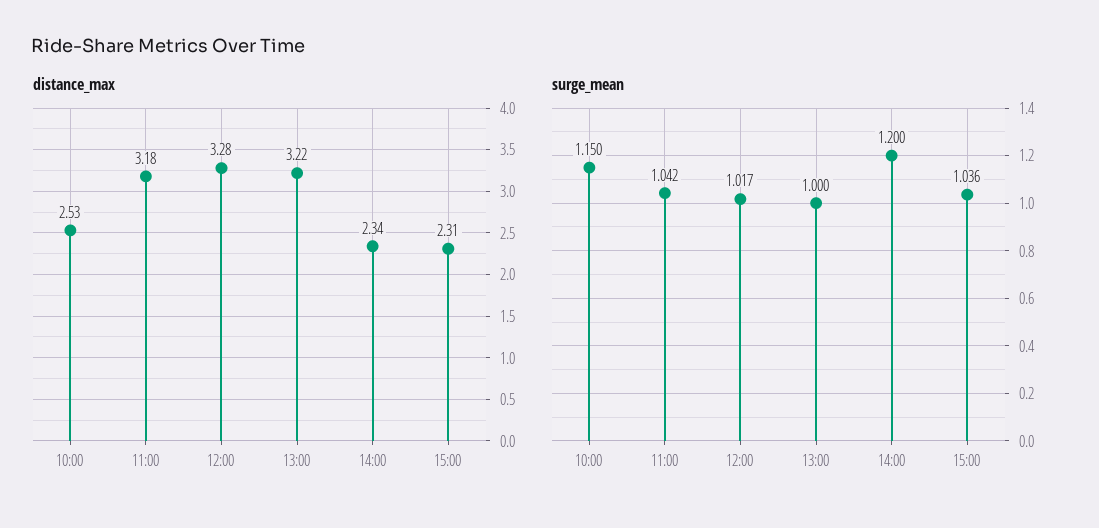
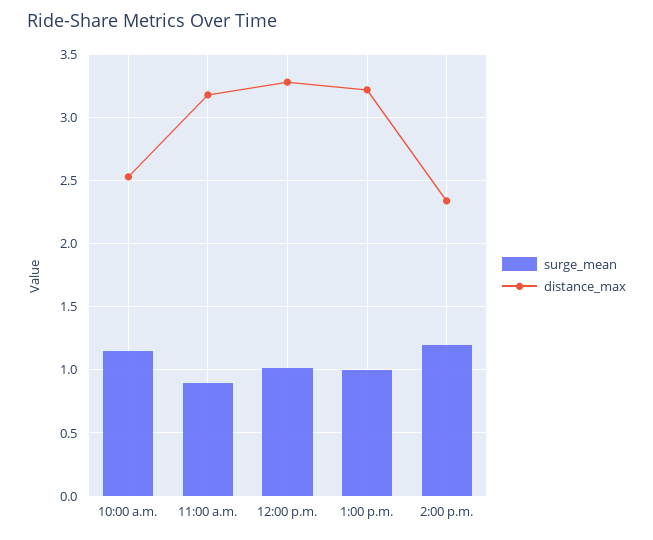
distance_max, 15:00: 2.31 -> none
surge_mean, 11:00: 1.042 -> 0.9
surge_mean, 15:00: 1.036 -> none

